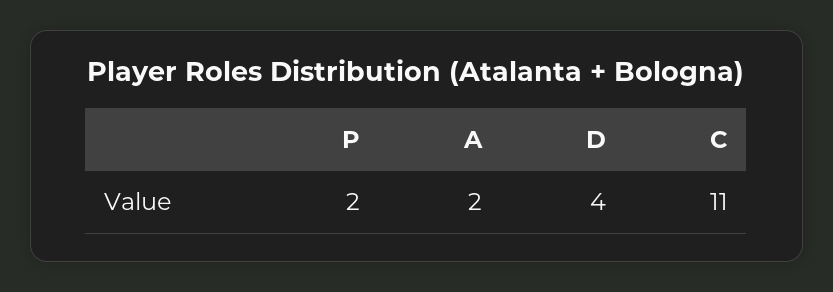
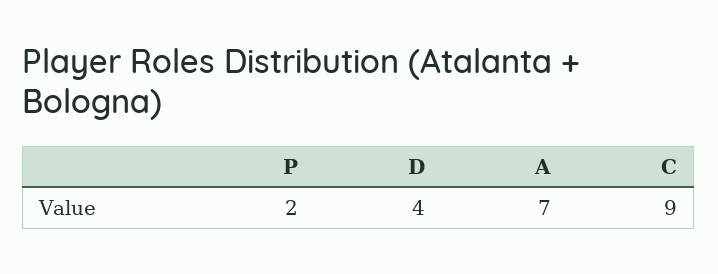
A: 2 -> 7
C: 11 -> 9

